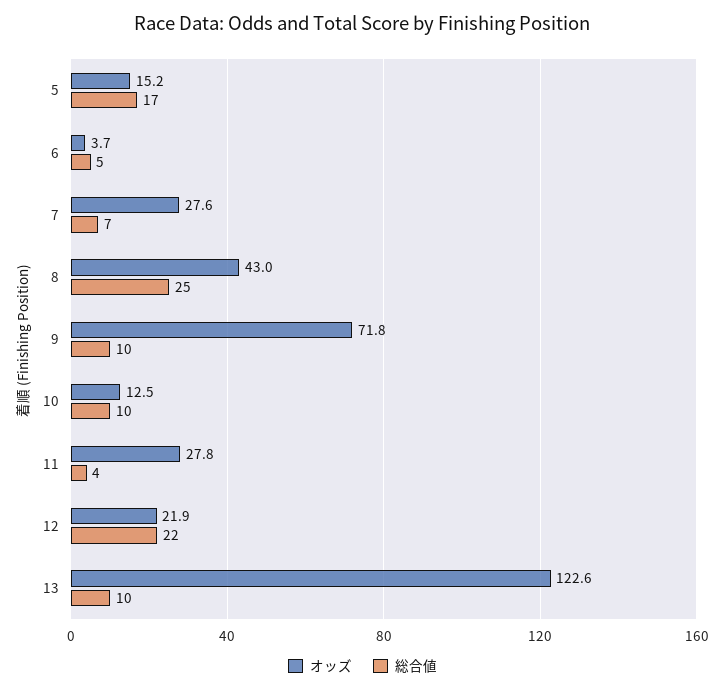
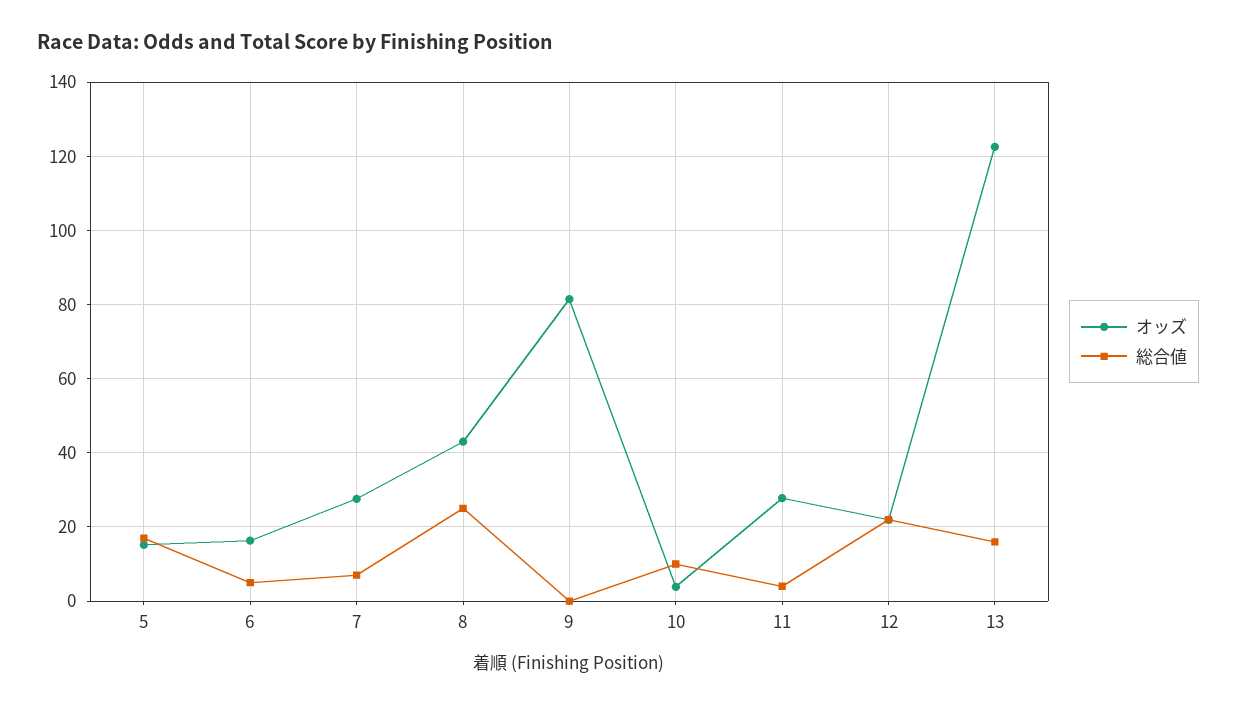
オッズ, 6: 3.7 -> 16
オッズ, 9: 71.8 -> 82
総合値, 9: 10 -> 0
オッズ, 10: 12.5 -> 4
総合値, 13: 10 -> 16

